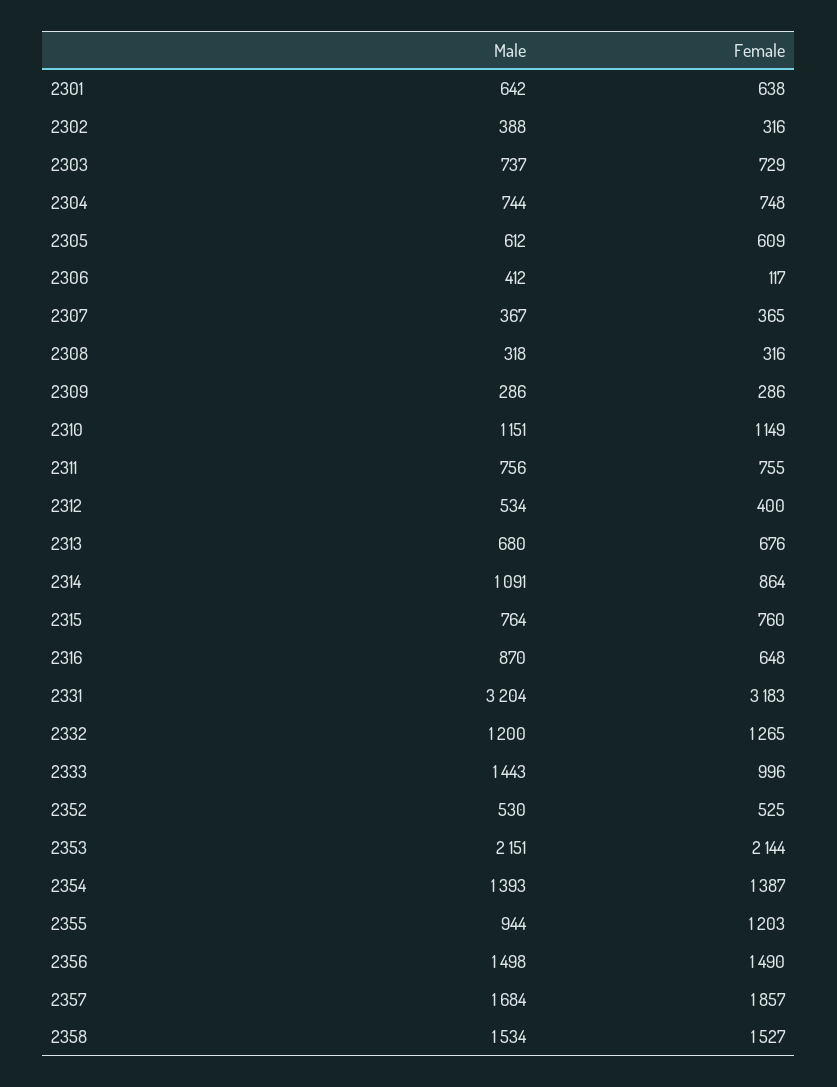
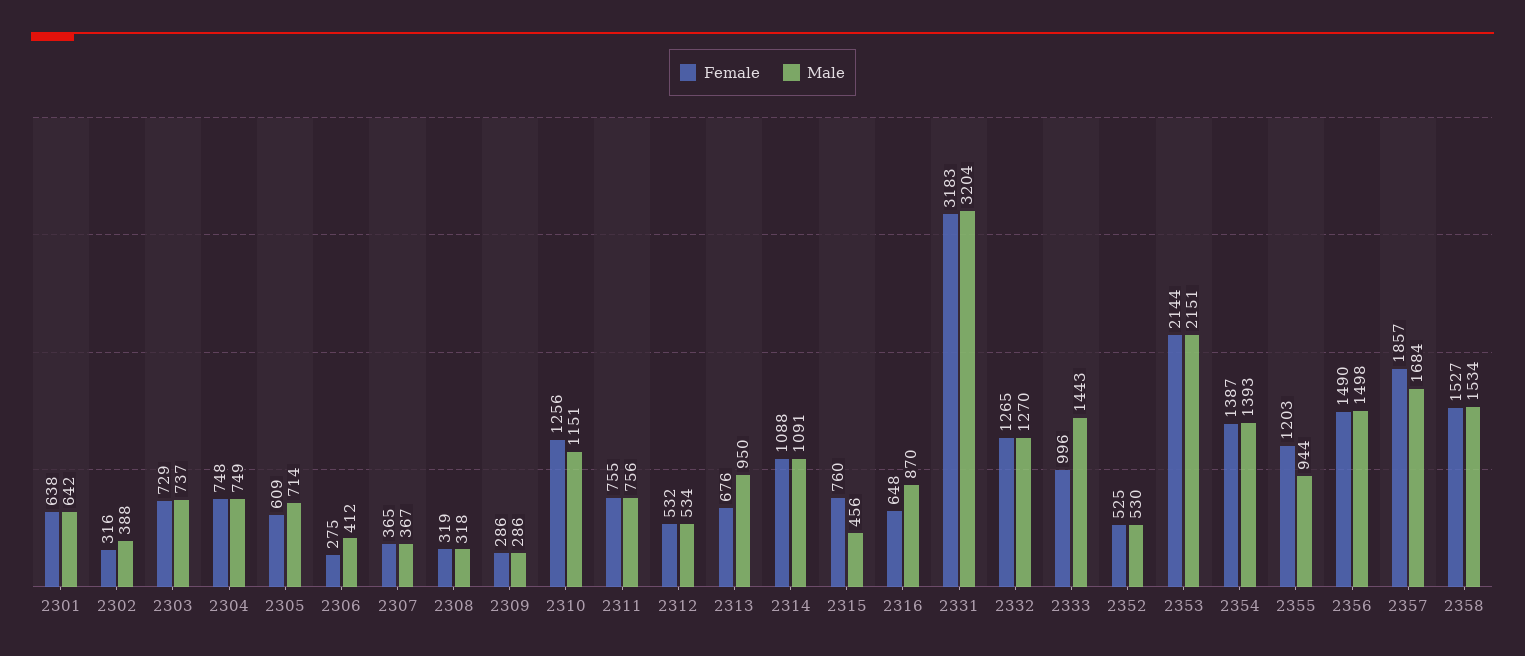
Male, 2304: 744 -> 749
Male, 2305: 612 -> 714
Female, 2306: 117 -> 275
Female, 2308: 316 -> 319
Female, 2310: 1149 -> 1256
Female, 2312: 400 -> 532
Male, 2313: 680 -> 950
Female, 2314: 864 -> 1088
Male, 2315: 764 -> 456
Male, 2332: 1200 -> 1270

